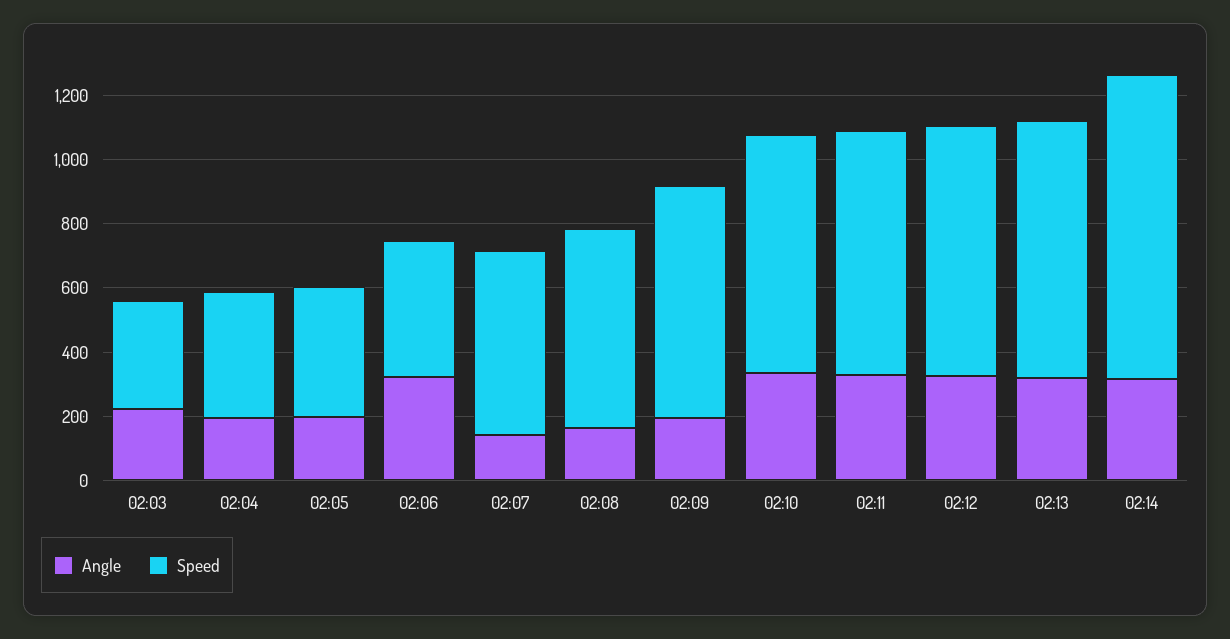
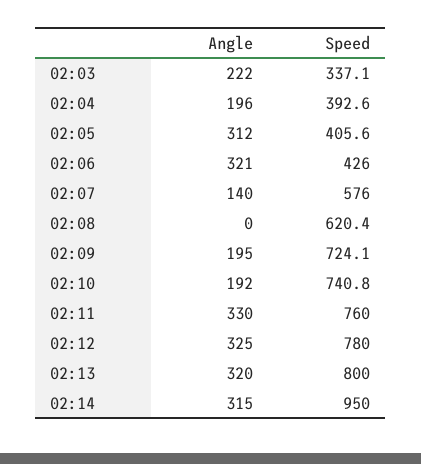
Angle, 02:05: 200 -> 312
Angle, 02:08: 150 -> 0
Angle, 02:10: 350 -> 192

